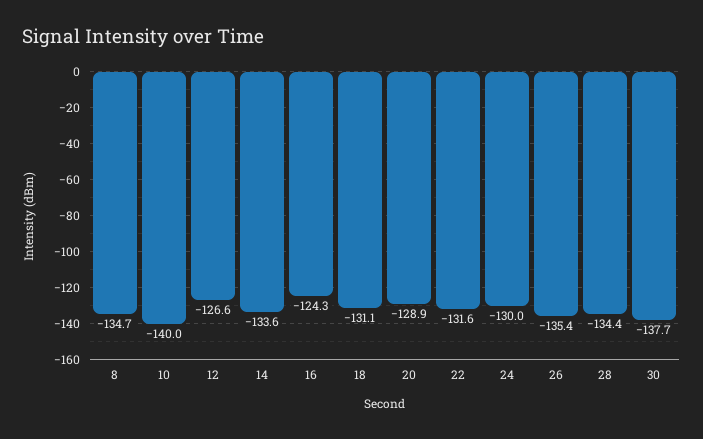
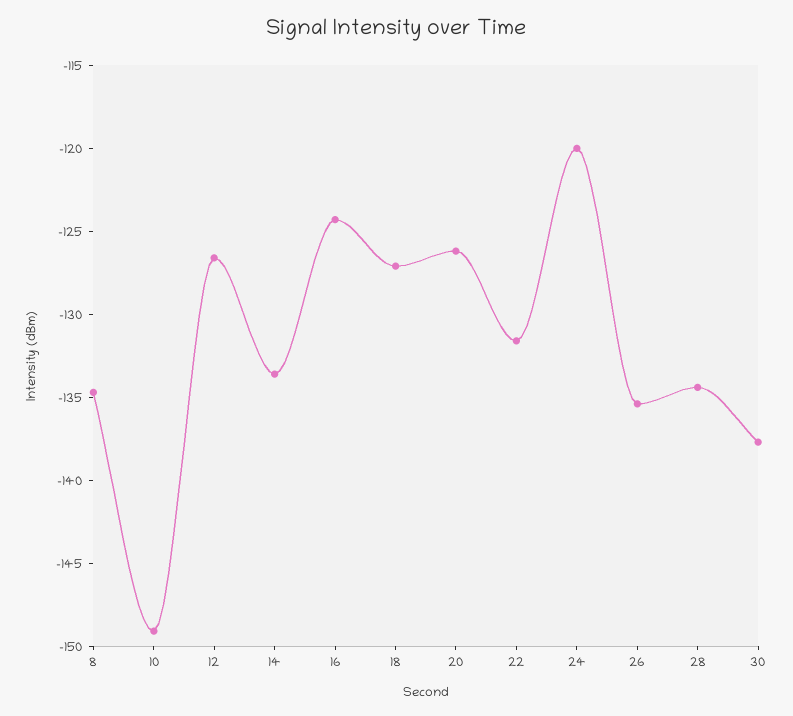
10: -140 -> -149
18: -131.1 -> -127
20: -128.9 -> -126
24: -130 -> -120

